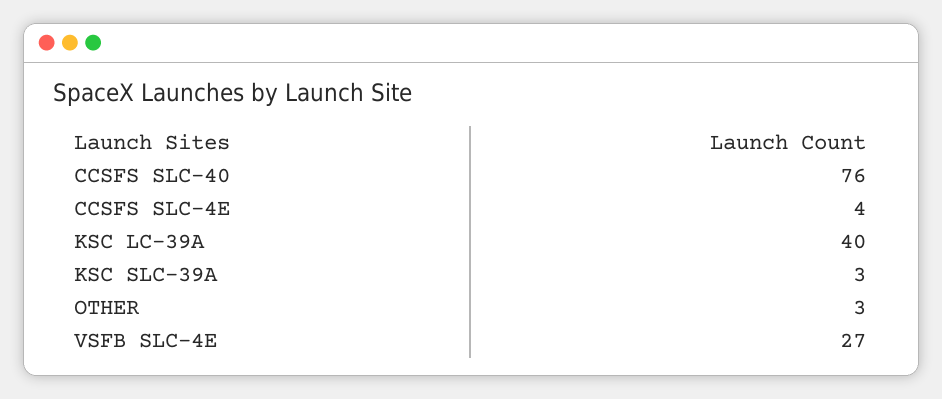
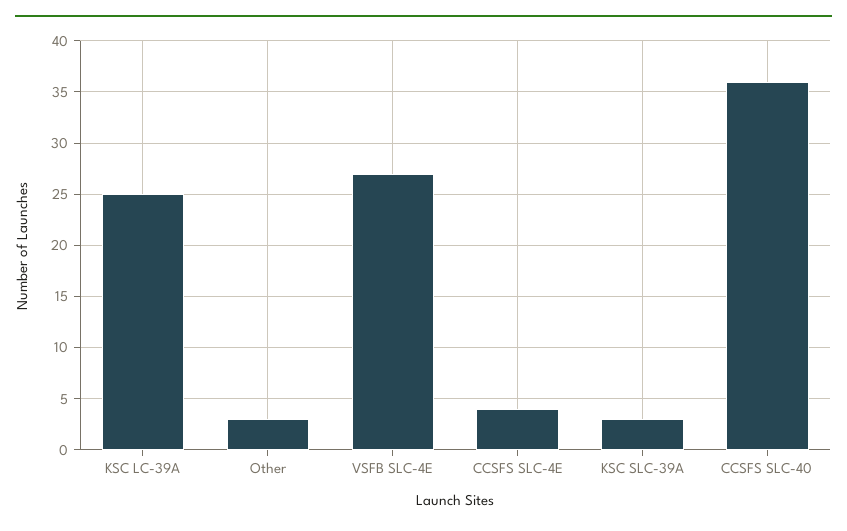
CCSFS SLC-40: 76 -> 36
KSC LC-39A: 40 -> 25

